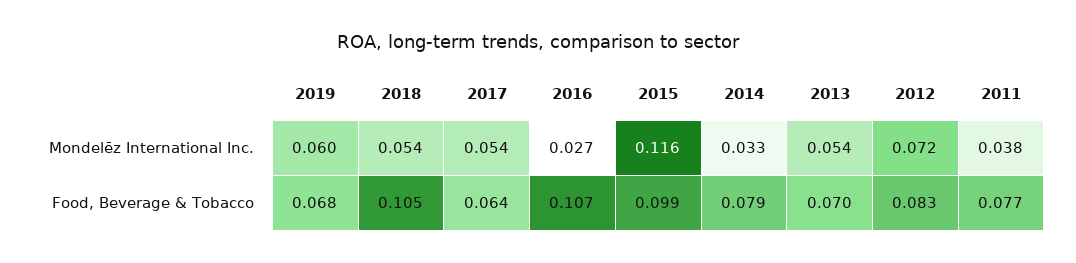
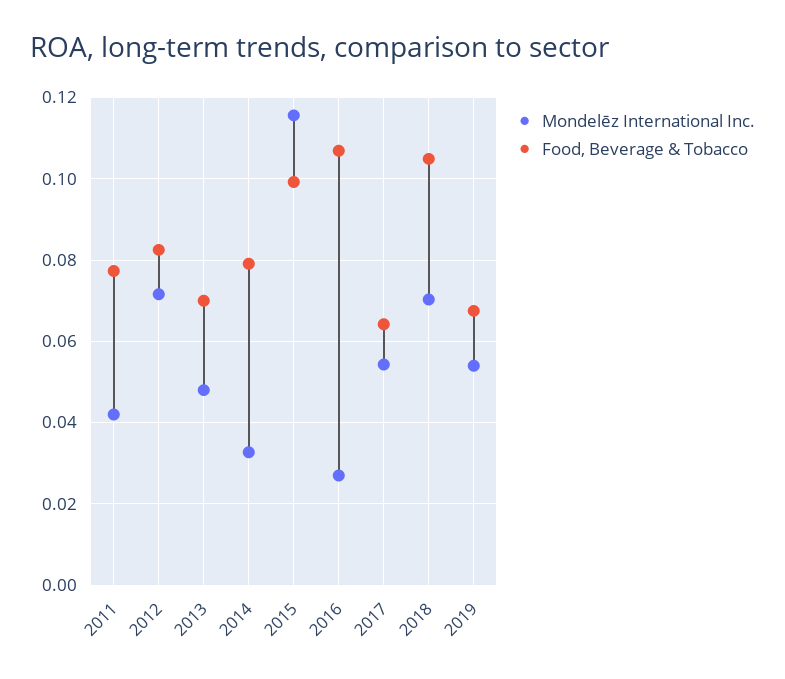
Mondelēz International Inc., 2019: 0.06 -> 0.054
Mondelēz International Inc., 2018: 0.054 -> 0.07
Mondelēz International Inc., 2013: 0.054 -> 0.048
Mondelēz International Inc., 2011: 0.038 -> 0.042

